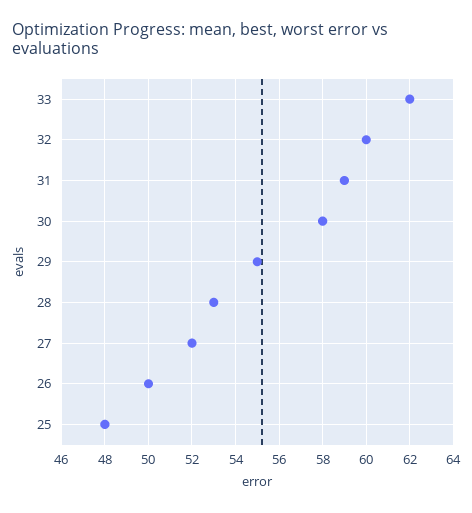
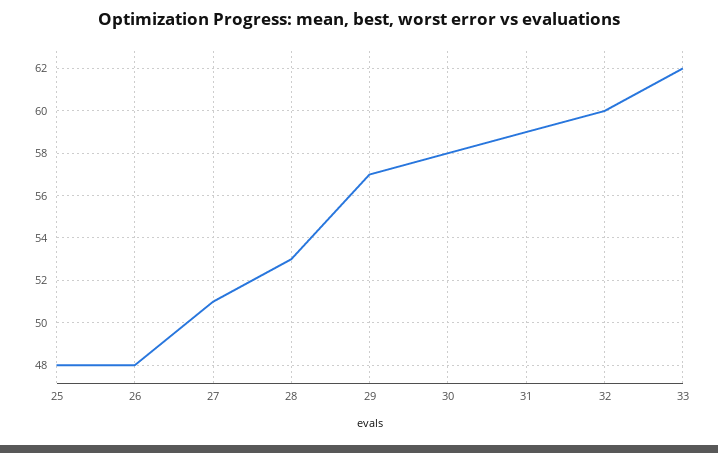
29: 55 -> 57
27: 52 -> 51
26: 50 -> 48

